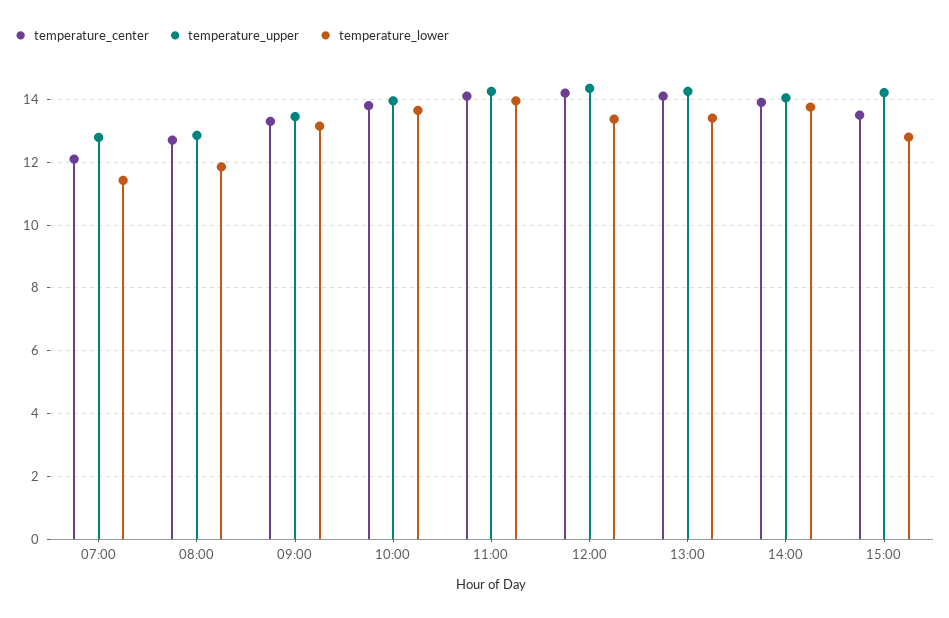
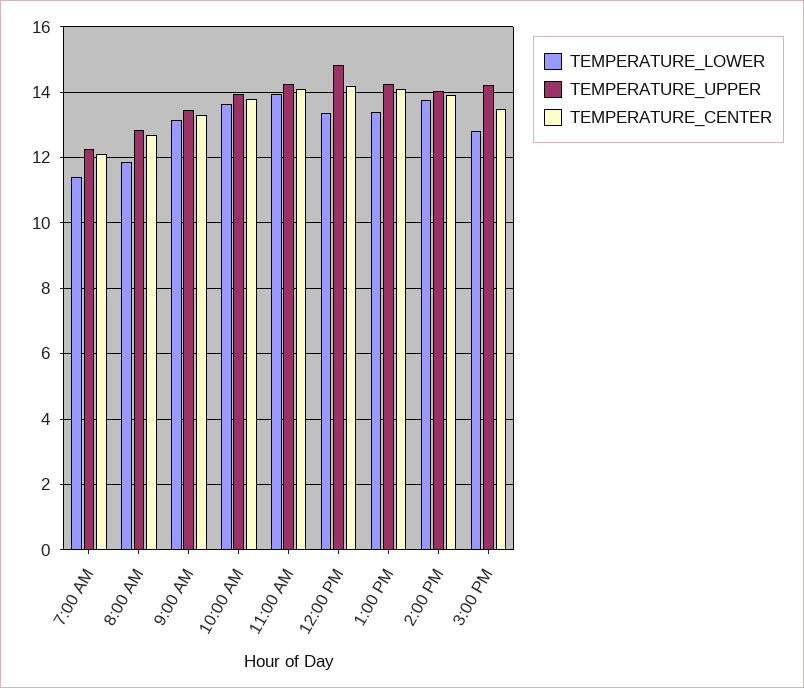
temperature_upper, 07:00: 12.8 -> 12.2
temperature_upper, 12:00: 14.4 -> 14.8

